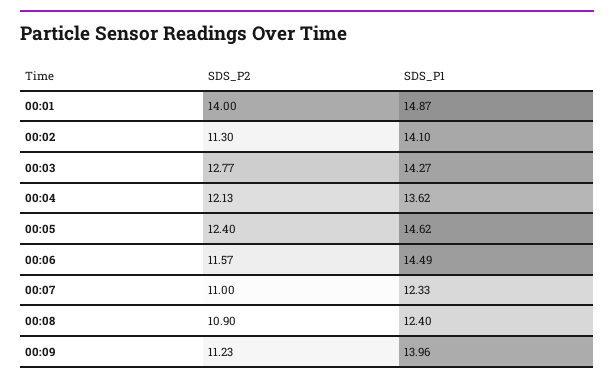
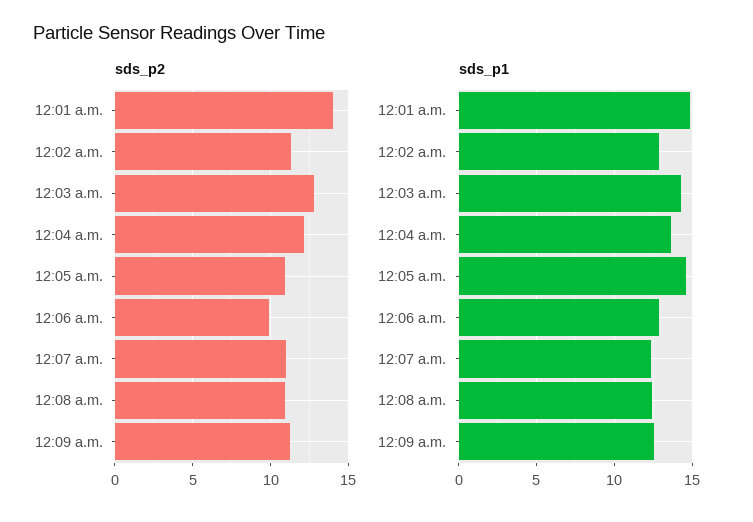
SDS_P1, 00:02: 14.1 -> 13
SDS_P2, 00:05: 12.4 -> 11
SDS_P2, 00:06: 11.57 -> 10
SDS_P1, 00:06: 14.49 -> 13
SDS_P1, 00:09: 13.96 -> 12.5

